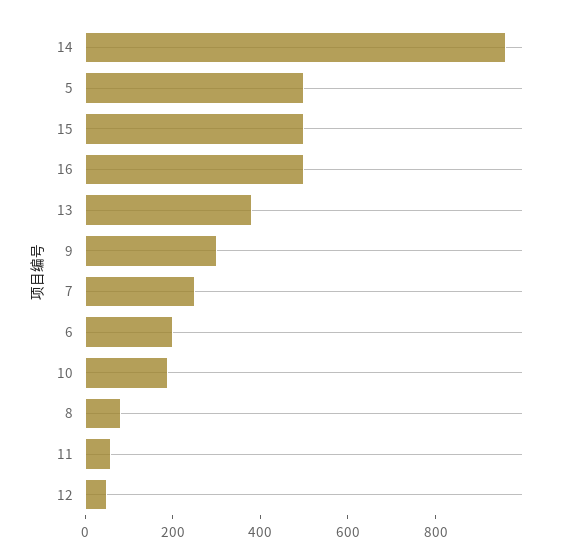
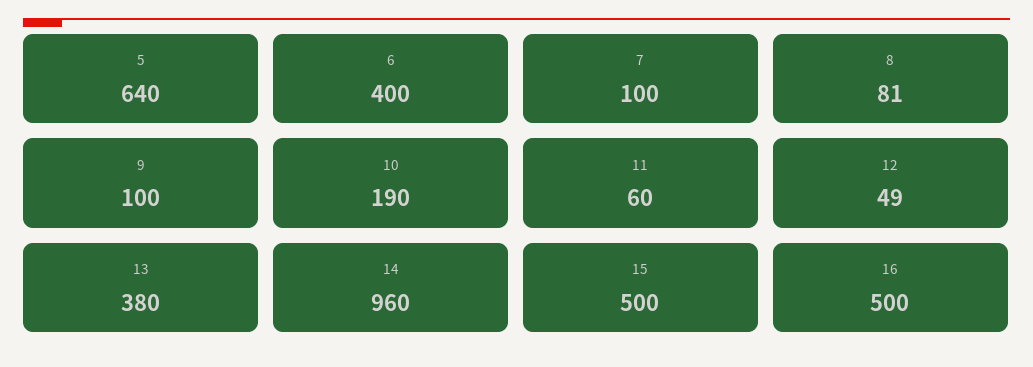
5: 500 -> 640
9: 300 -> 100
7: 250 -> 100
6: 200 -> 400

